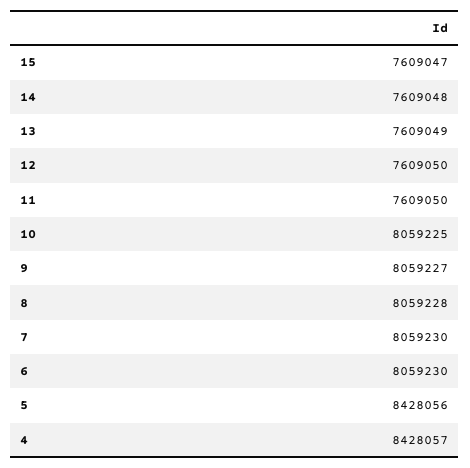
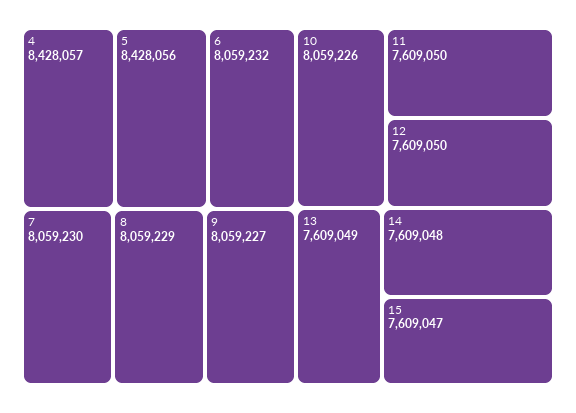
10: 8059225 -> 8059226
8: 8059228 -> 8059229
6: 8059230 -> 8059232

